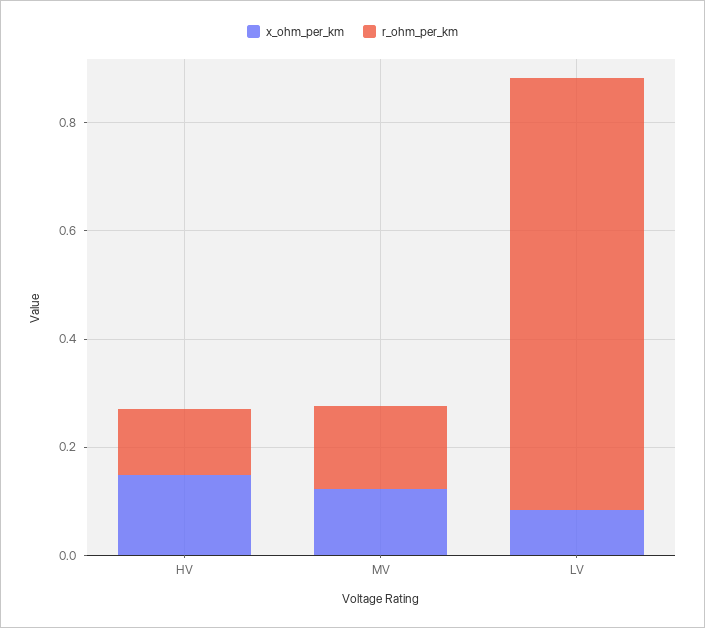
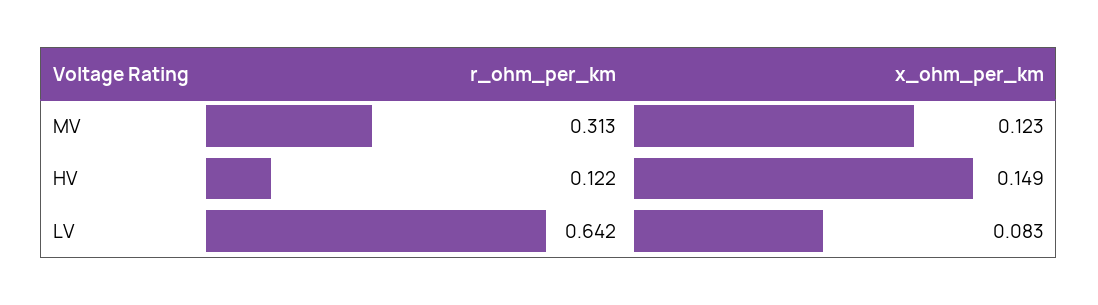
r_ohm_per_km, MV: 0.15 -> 0.313
r_ohm_per_km, LV: 0.8 -> 0.642

